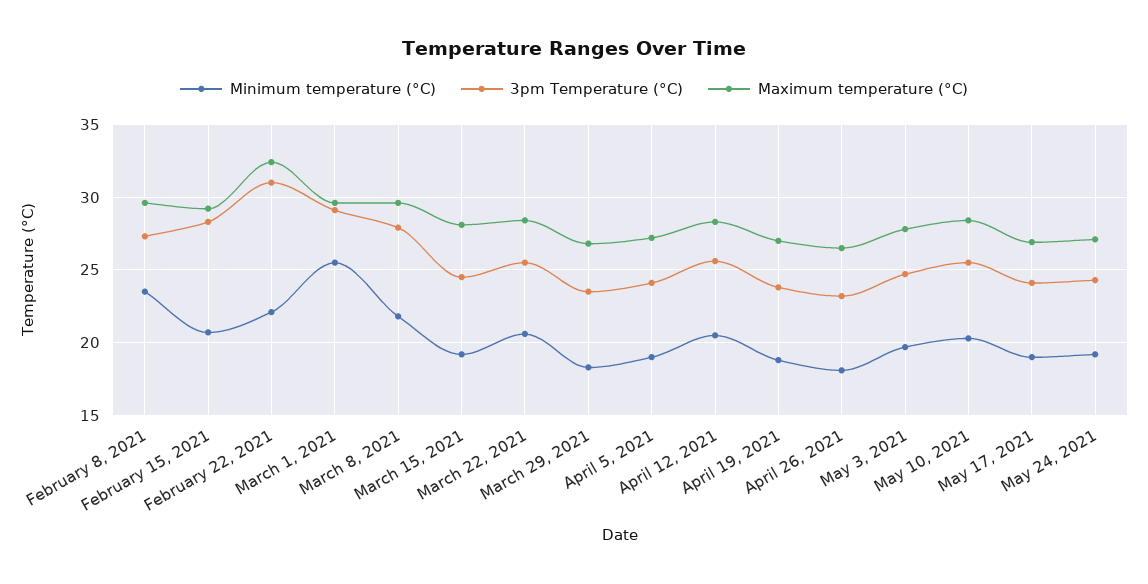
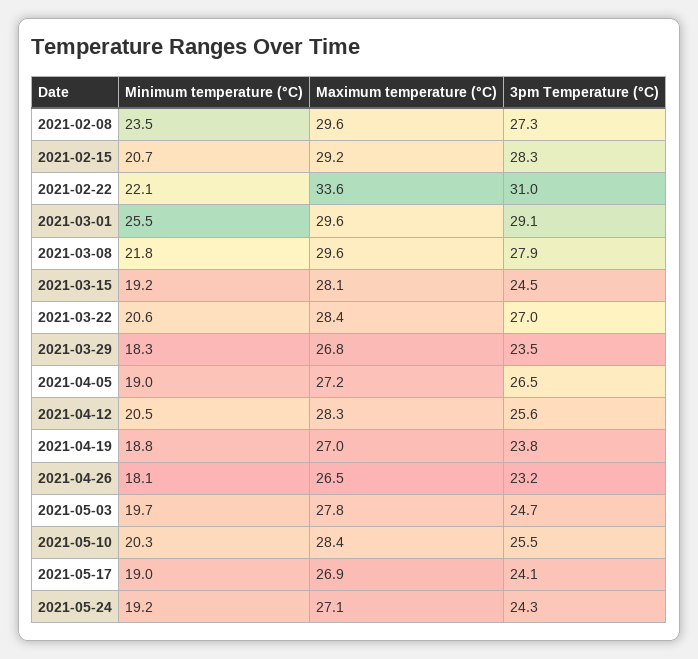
Maximum temperature (°C), February 22, 2021: 32.5 -> 33.6
3pm Temperature (°C), March 22, 2021: 25.5 -> 27
3pm Temperature (°C), April 5, 2021: 24 -> 26.5

